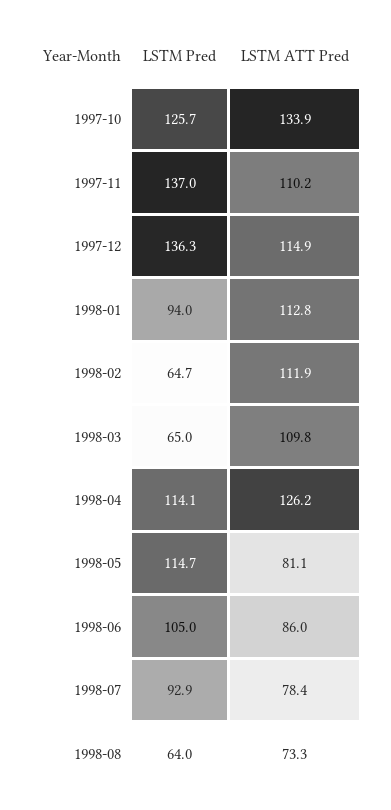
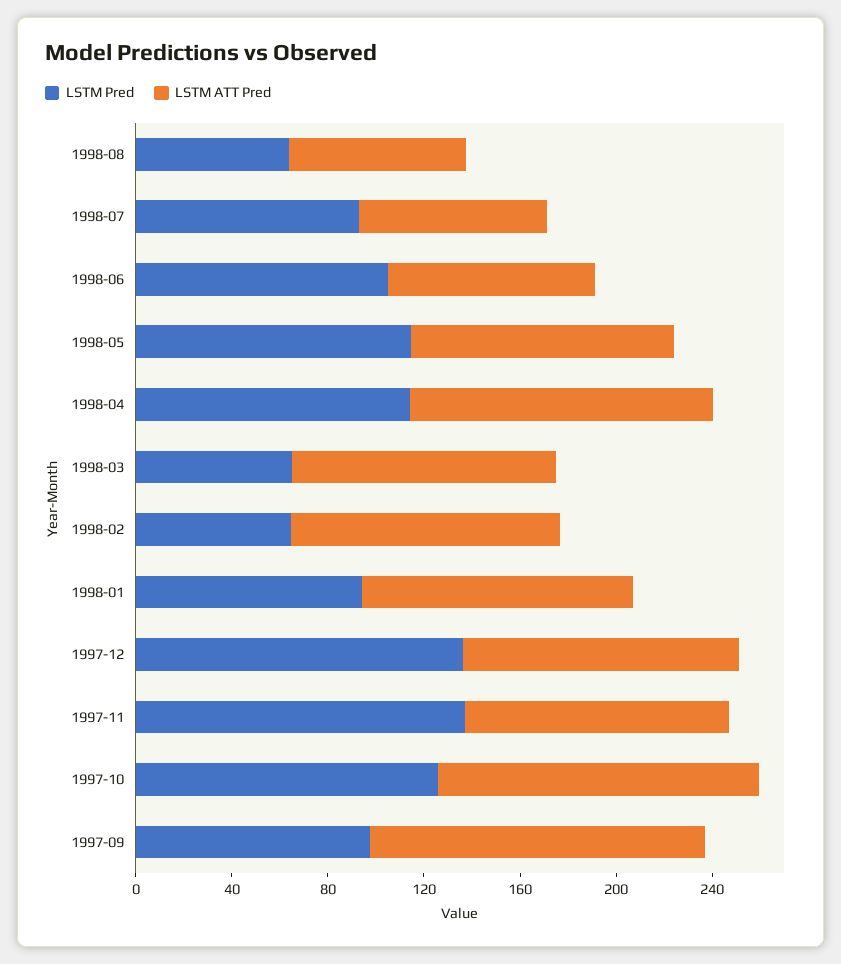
LSTM ATT Pred, 1998-05: 81.1 -> 110
LSTM Pred, 1997-09: none -> 100
LSTM ATT Pred, 1997-09: none -> 140

